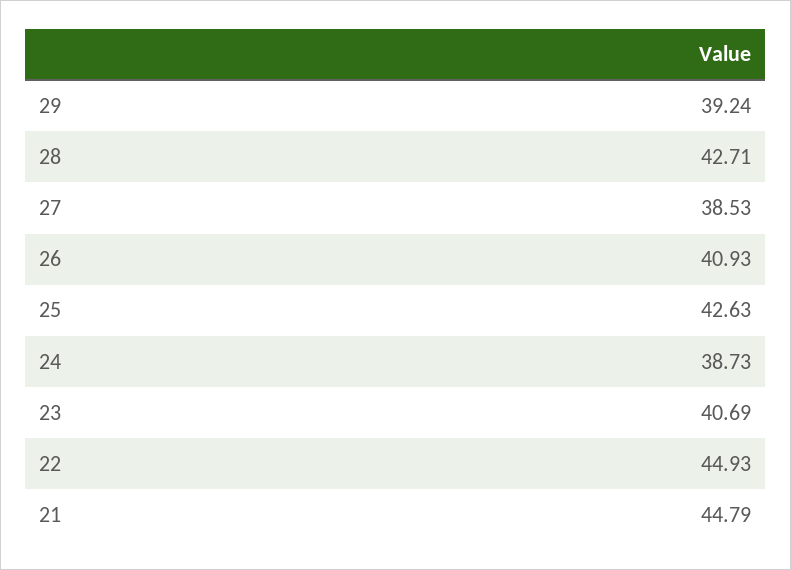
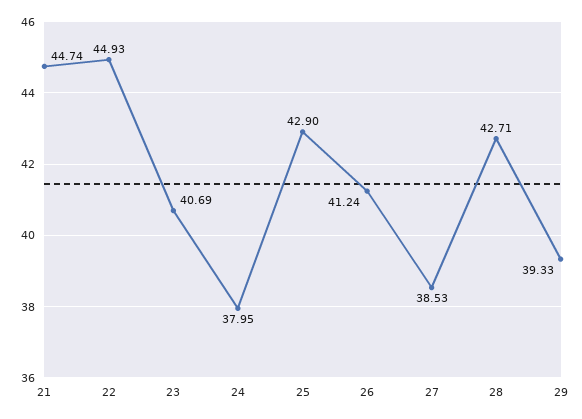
29: 39.24 -> 39.33
26: 40.93 -> 41.24
25: 42.63 -> 42.9
24: 38.73 -> 37.95
21: 44.79 -> 44.74

